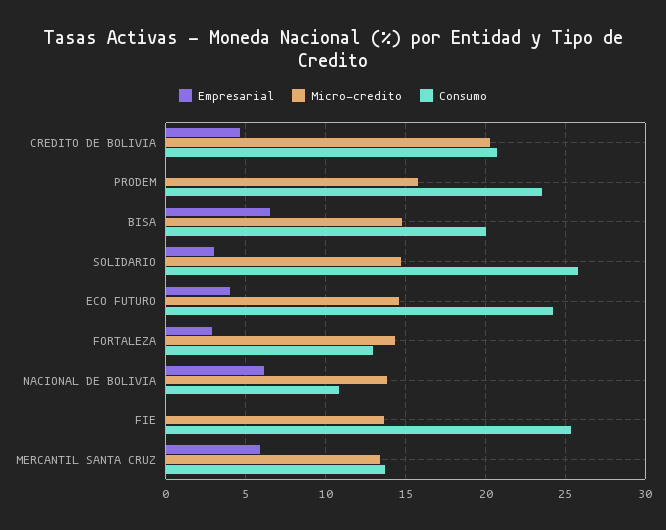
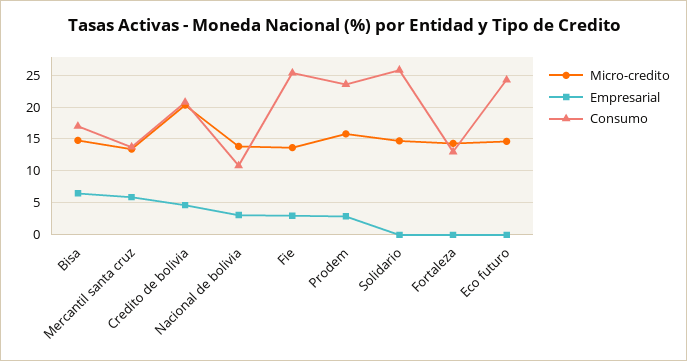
Empresarial, PRODEM: 0 -> 3
Consumo, BISA: 20 -> 17
Empresarial, SOLIDARIO: 3 -> 0
Empresarial, ECO FUTURO: 4 -> 0
Empresarial, FORTALEZA: 3 -> 0
Empresarial, NACIONAL DE BOLIVIA: 6 -> 3
Empresarial, FIE: 0 -> 3

